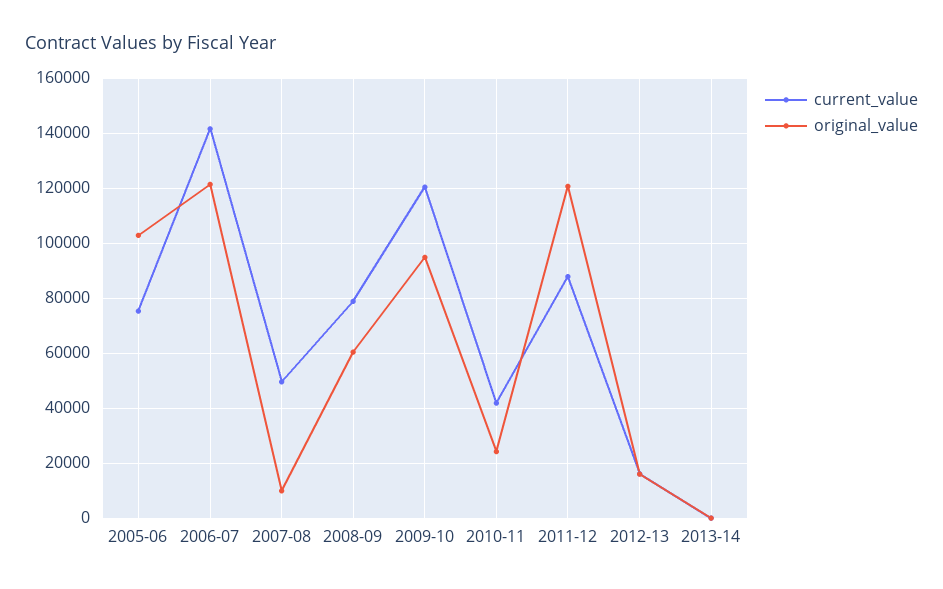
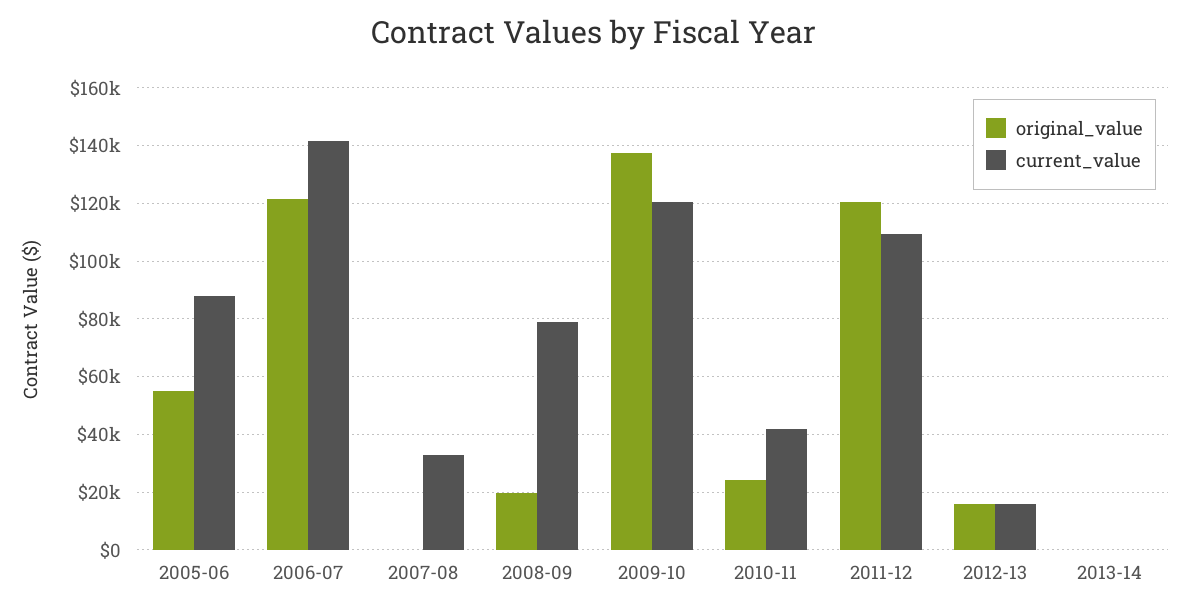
current_value, 2005-06: 75000 -> 87500
original_value, 2005-06: 102500 -> 55000
current_value, 2007-08: 50000 -> 32500
original_value, 2007-08: 10000 -> 0
original_value, 2008-09: 60000 -> 20000
original_value, 2009-10: 95000 -> 137500
current_value, 2011-12: 87500 -> 110000

